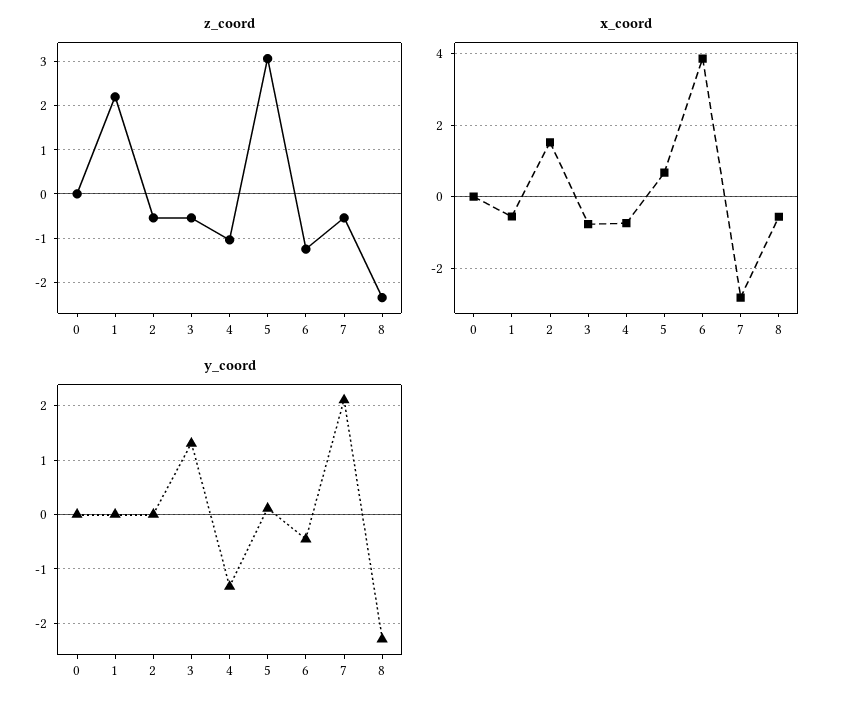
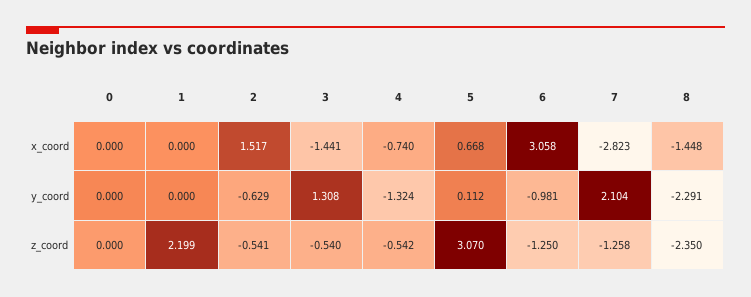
z_coord, 4: -1 -> -0.542
z_coord, 7: -0.6 -> -1.258
x_coord, 1: -0.6 -> 0
x_coord, 3: -0.8 -> -1.441
x_coord, 6: 3.8 -> 3.058
x_coord, 8: -0.6 -> -1.448
y_coord, 2: 0 -> -0.629
y_coord, 6: -0.4 -> -0.981

